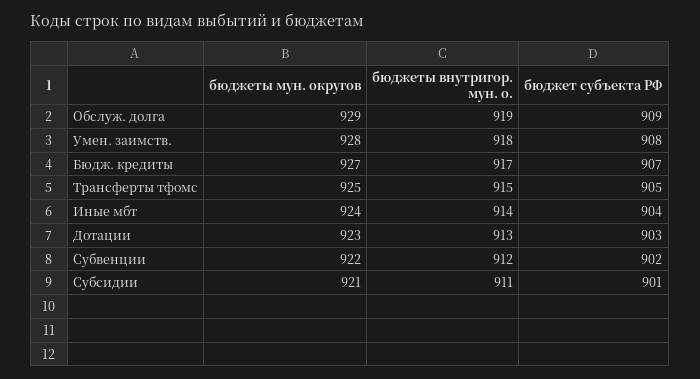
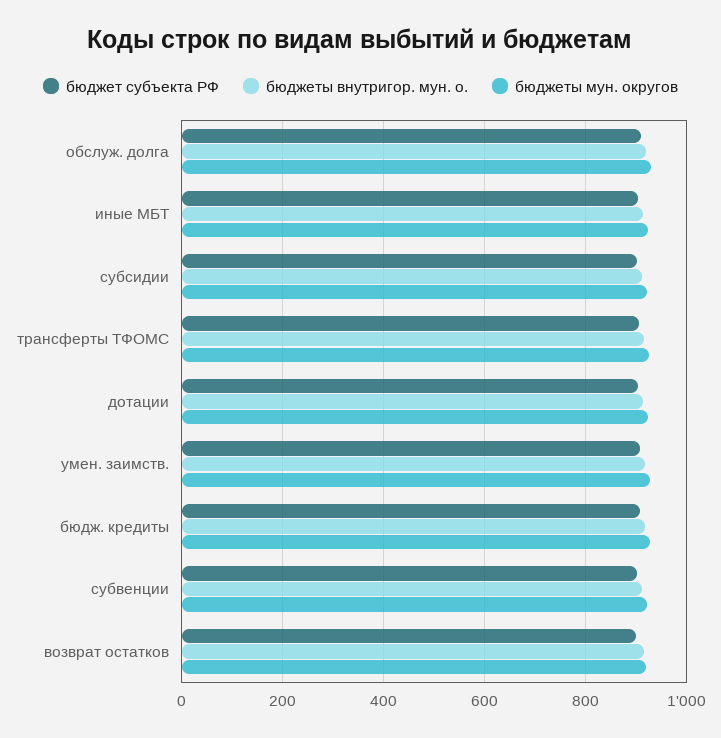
бюджет субъекта РФ, возврат остатков: none -> 900
бюджеты внутригор. мун. о., возврат остатков: none -> 920
бюджеты мун. округов, возврат остатков: none -> 920

